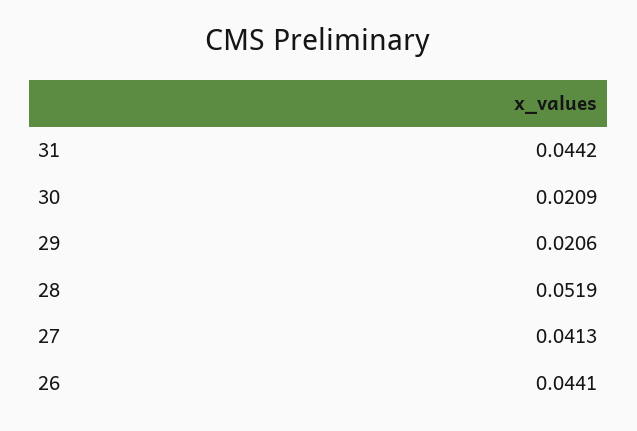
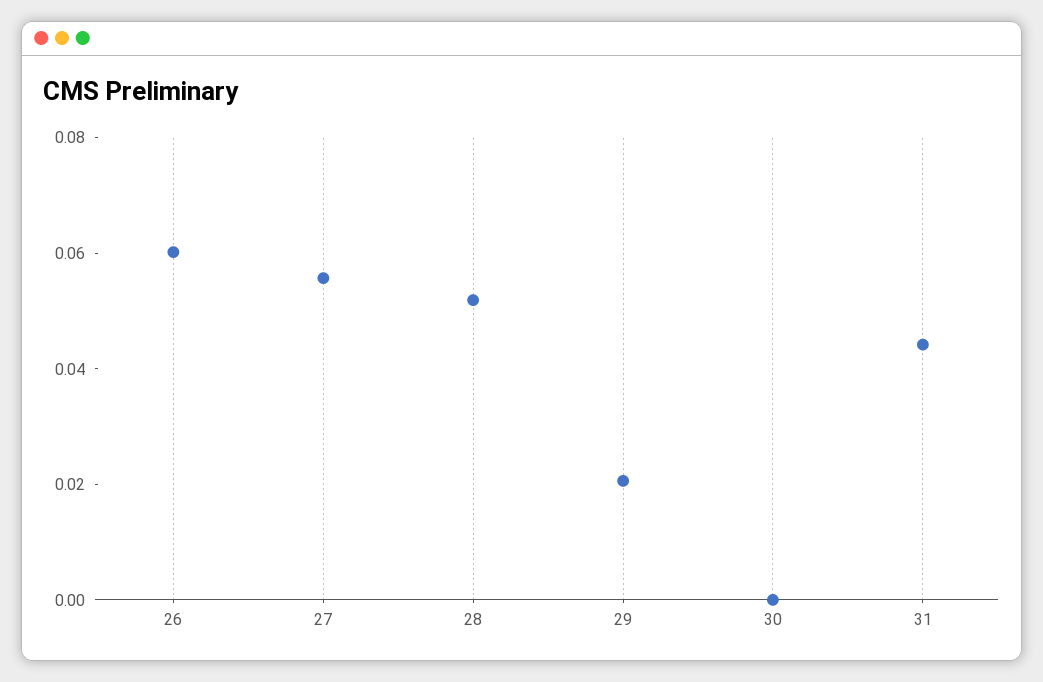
30: 0.0209 -> 0
27: 0.0413 -> 0.055
26: 0.0441 -> 0.06

